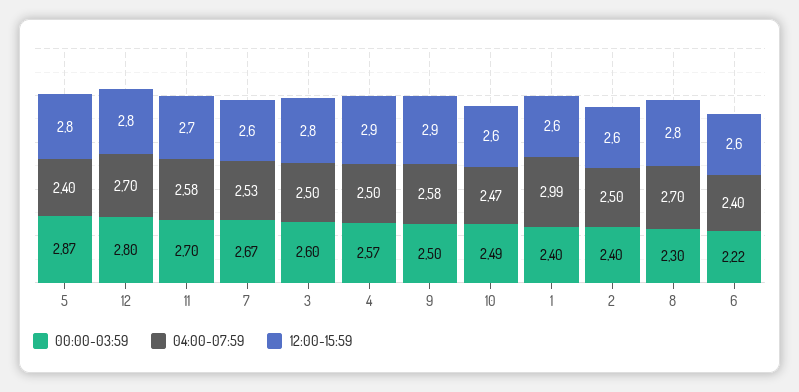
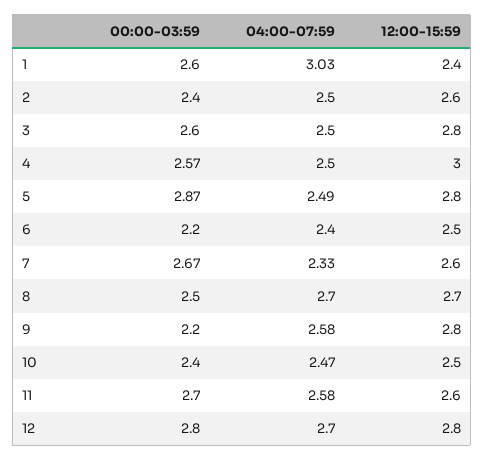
04:00-07:59, 5: 2.4 -> 2.49
12:00-15:59, 11: 2.7 -> 2.6
04:00-07:59, 7: 2.53 -> 2.33
12:00-15:59, 4: 2.9 -> 3
00:00-03:59, 9: 2.5 -> 2.2
12:00-15:59, 9: 2.9 -> 2.8
00:00-03:59, 10: 2.49 -> 2.4
12:00-15:59, 10: 2.6 -> 2.5
00:00-03:59, 1: 2.4 -> 2.6
04:00-07:59, 1: 2.99 -> 3.03
12:00-15:59, 1: 2.6 -> 2.4
00:00-03:59, 8: 2.3 -> 2.5
12:00-15:59, 8: 2.8 -> 2.7
00:00-03:59, 6: 2.22 -> 2.2
12:00-15:59, 6: 2.6 -> 2.5

